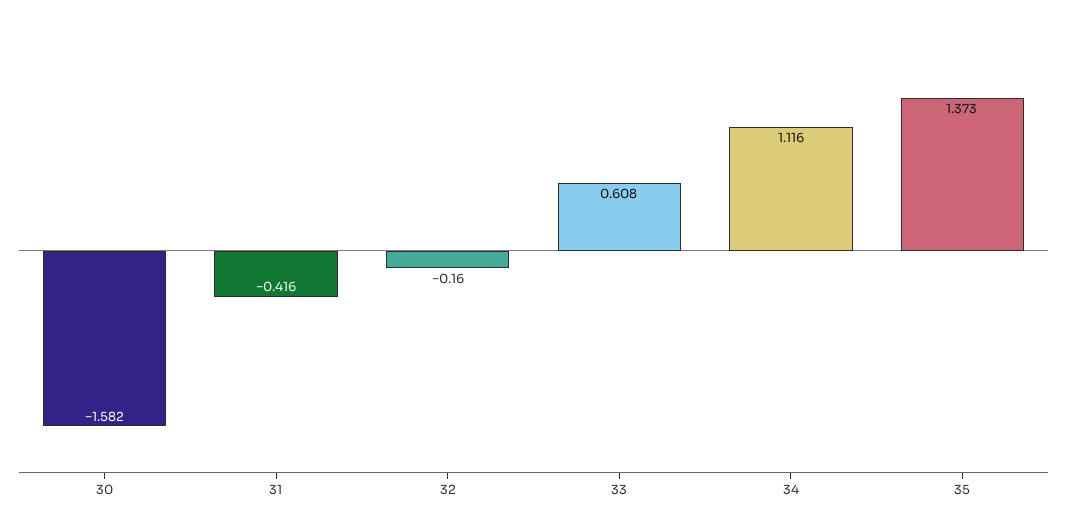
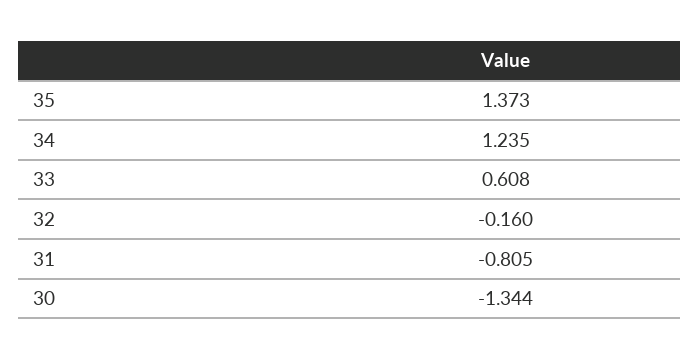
30: -1.582 -> -1.344
31: -0.416 -> -0.805
34: 1.116 -> 1.235

